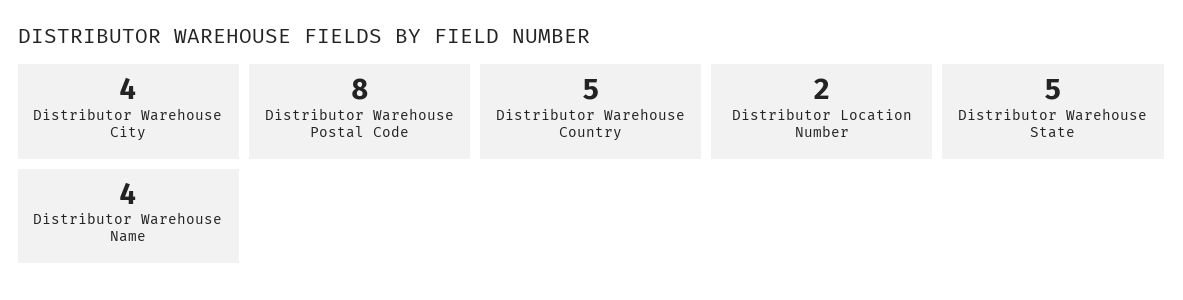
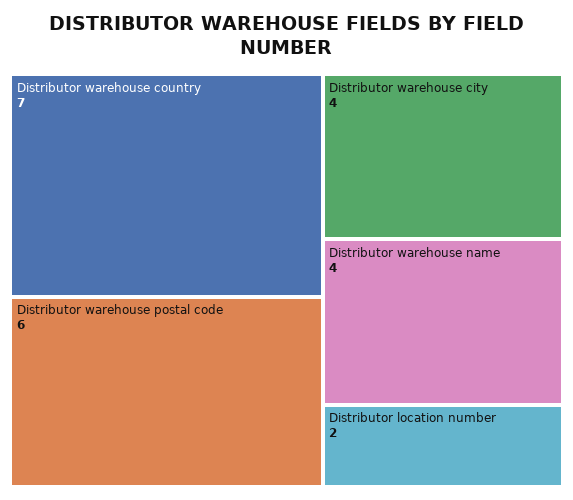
Distributor Warehouse Postal Code: 8 -> 6
Distributor Warehouse Country: 5 -> 7
Distributor Warehouse State: 5 -> none

